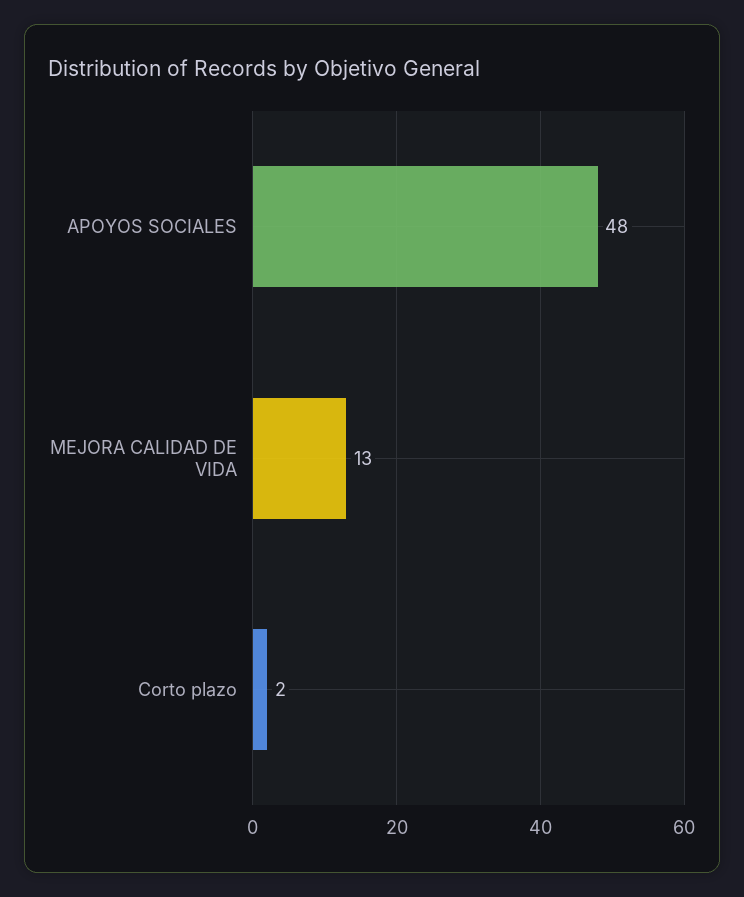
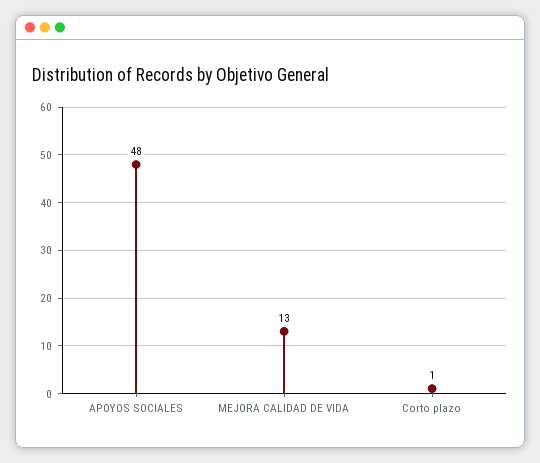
Corto plazo: 2 -> 1

